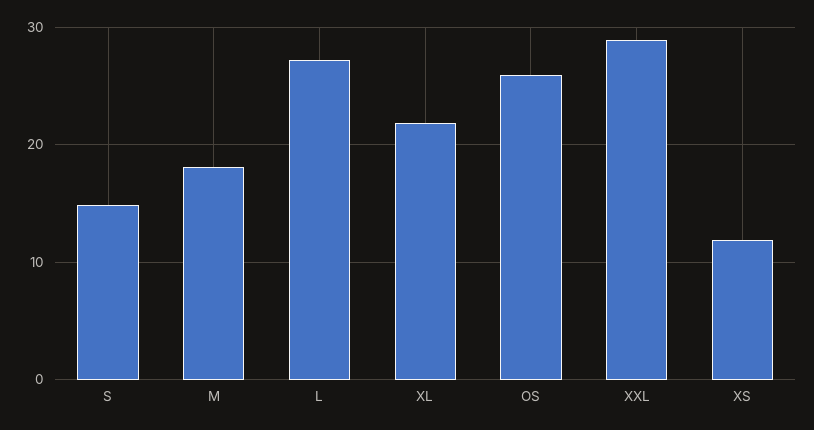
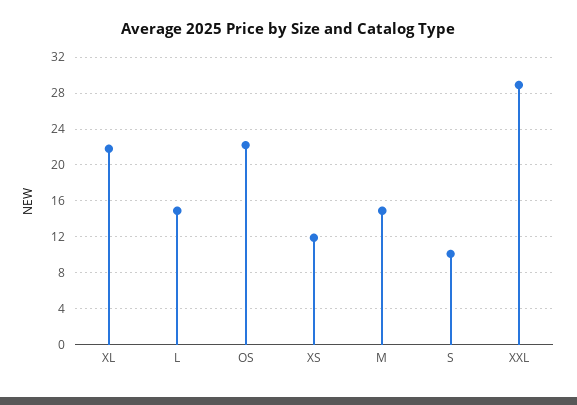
S: 15 -> 10
M: 18 -> 15
L: 27 -> 15
OS: 26 -> 22

